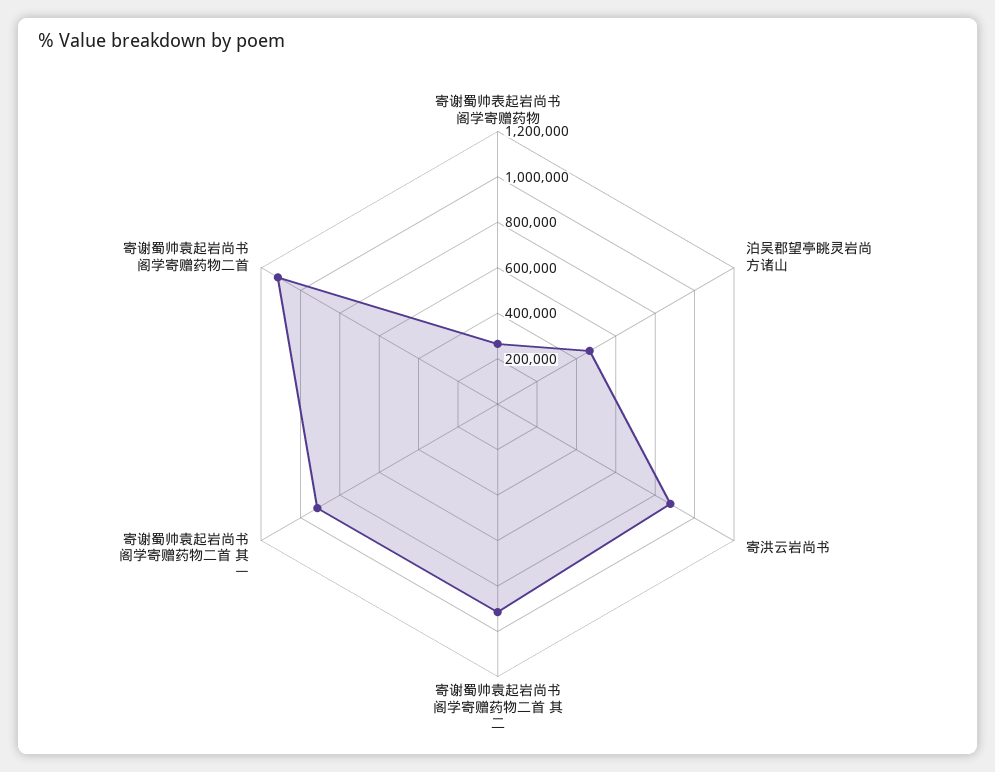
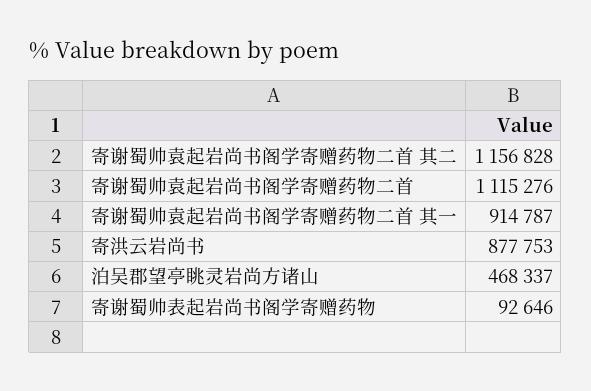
寄谢蜀帅表起岩尚书阁学寄赠药物: 250000 -> 92646
寄谢蜀帅袁起岩尚书阁学寄赠药物二首 其二: 900000 -> 1156828

